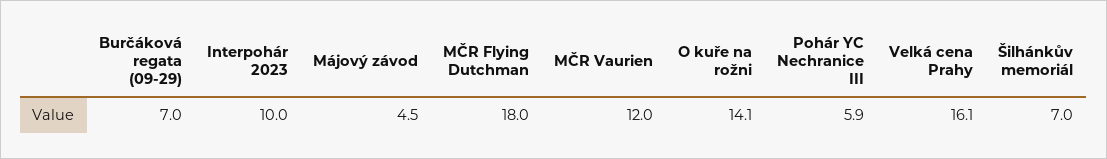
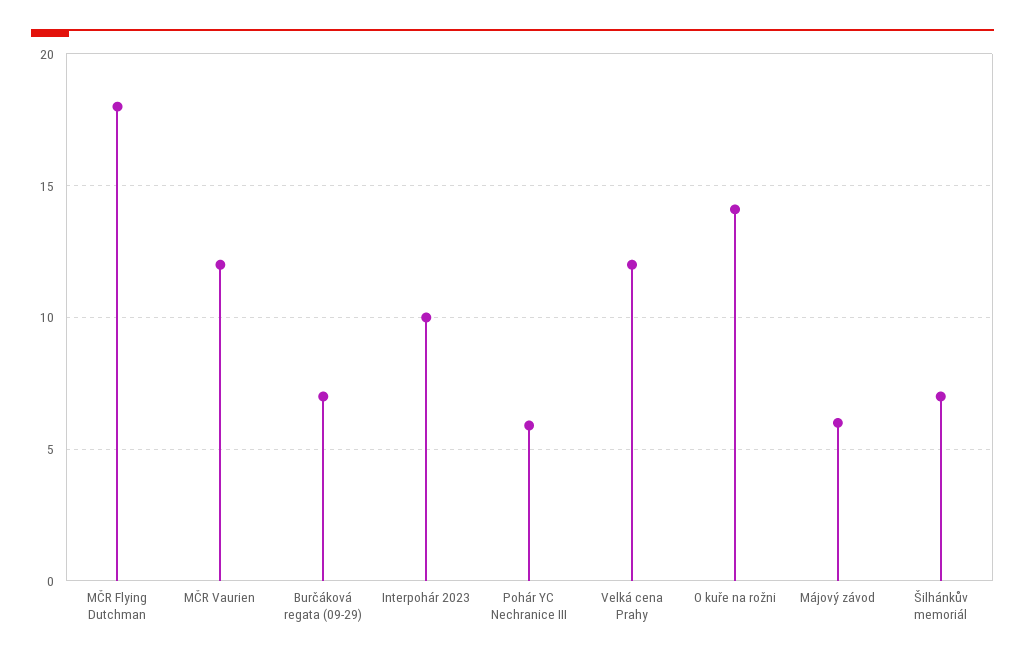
Májový závod: 4.5 -> 6
Velká cena Prahy: 16.1 -> 12

